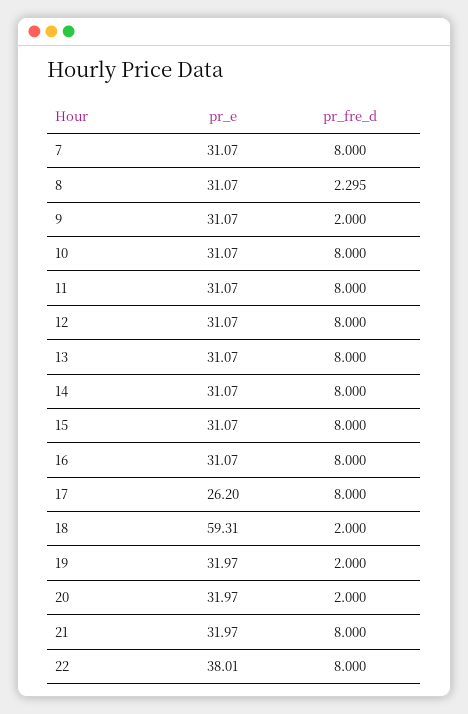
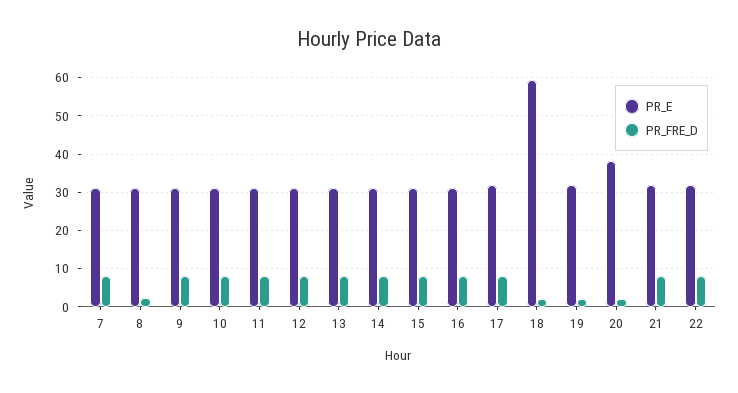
pr_fre_d, 9: 2 -> 8
pr_e, 17: 26.2 -> 32
pr_e, 20: 31.97 -> 38
pr_e, 22: 38.01 -> 32

